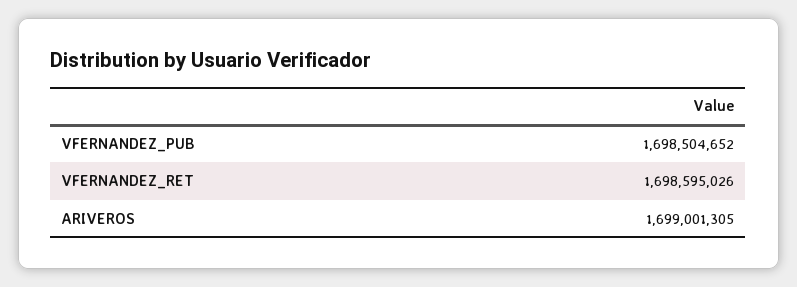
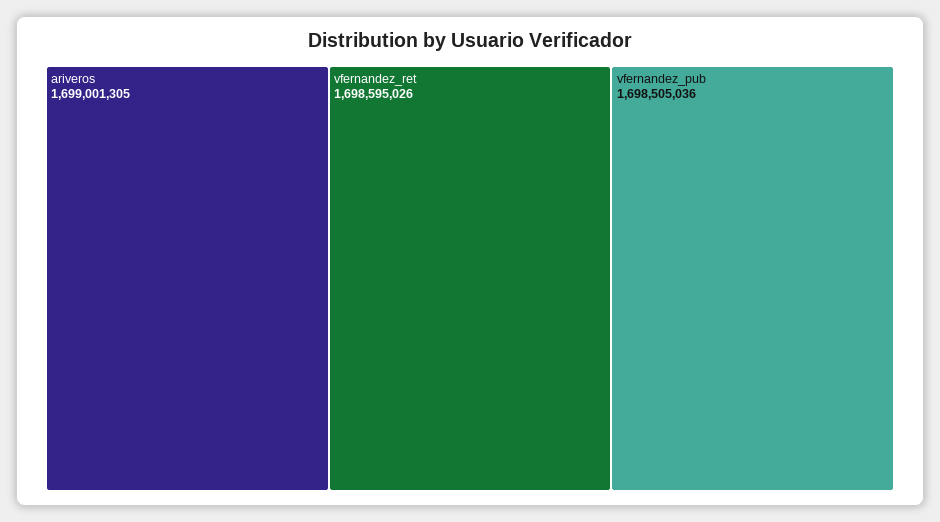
VFERNANDEZ_PUB: 1698504652 -> 1698505036

